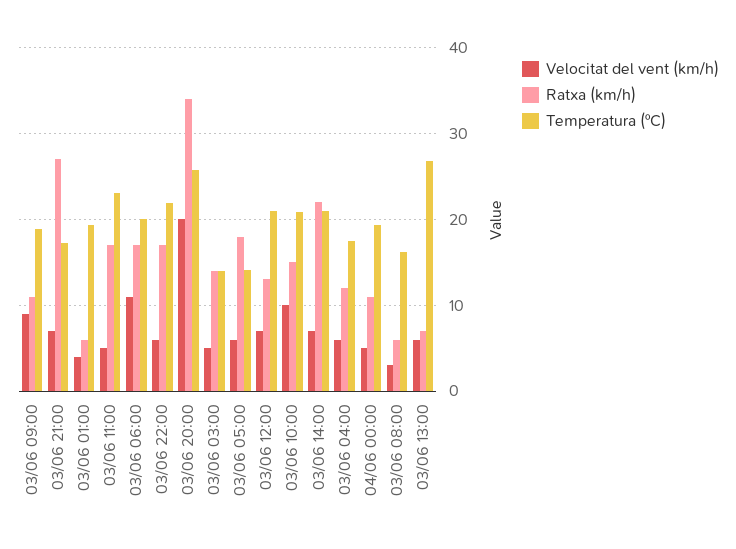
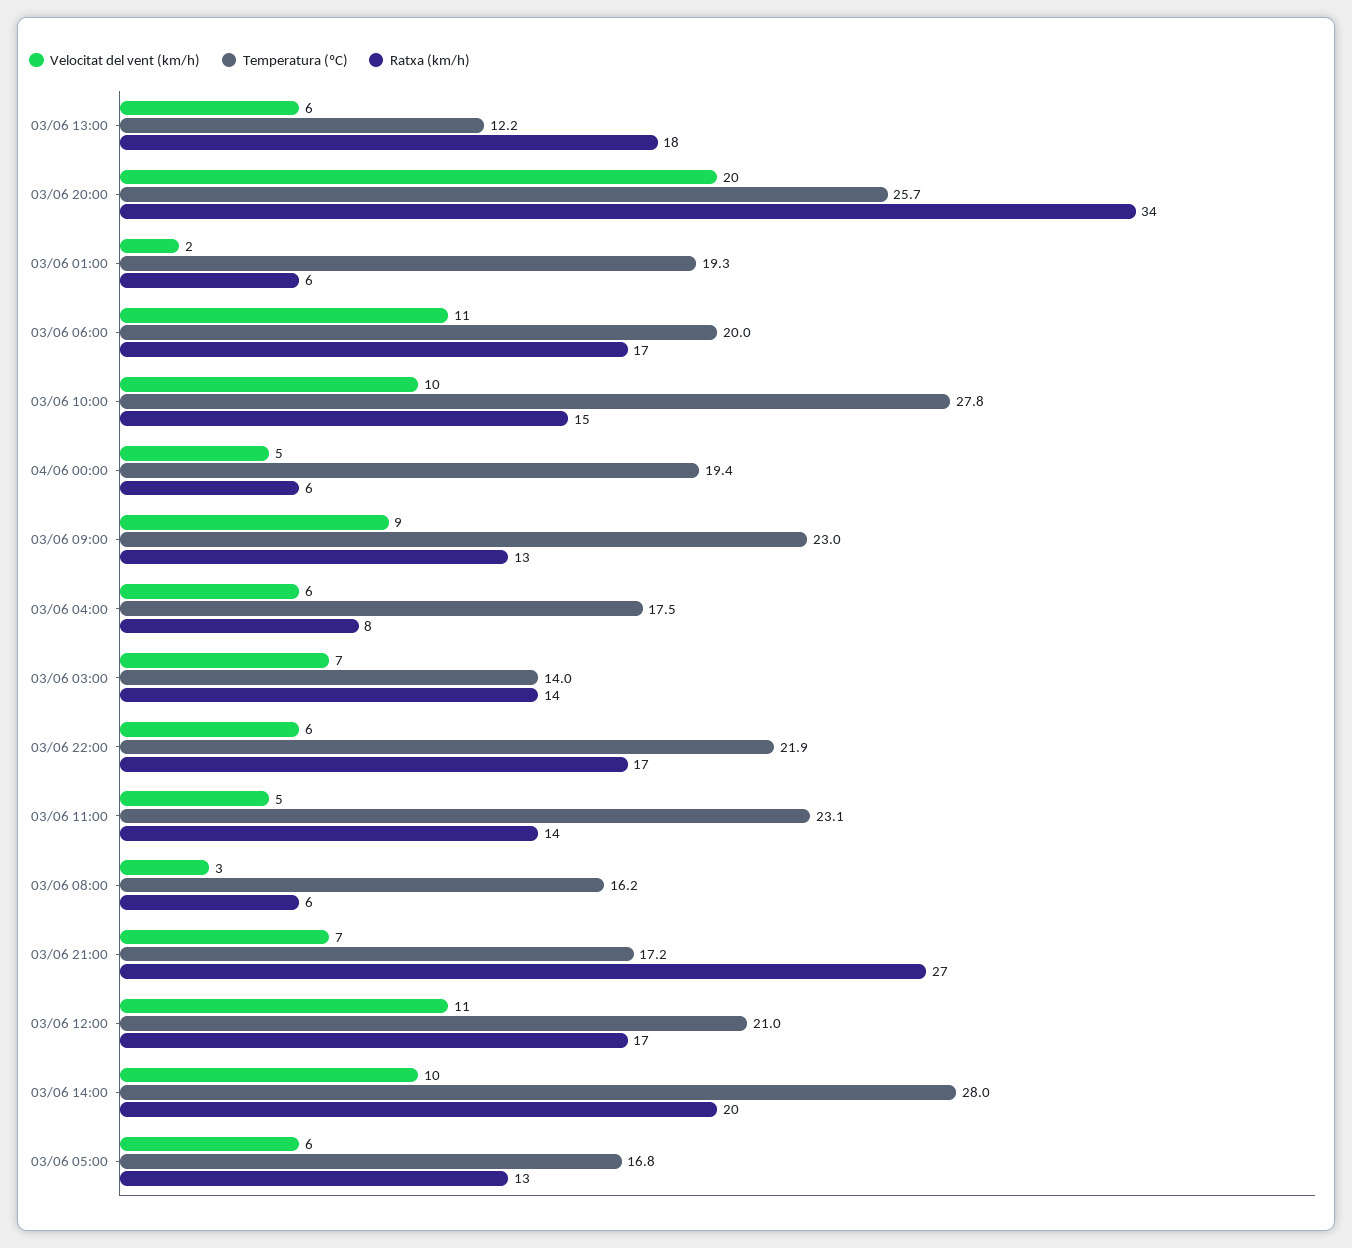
Ratxa (km/h), 03/06 09:00: 11 -> 13
Temperatura (ºC), 03/06 09:00: 19 -> 23
Velocitat del vent (km/h), 03/06 01:00: 4 -> 2
Ratxa (km/h), 03/06 11:00: 17 -> 14
Velocitat del vent (km/h), 03/06 03:00: 5 -> 7
Ratxa (km/h), 03/06 05:00: 18 -> 13
Temperatura (ºC), 03/06 05:00: 14 -> 16.8
Velocitat del vent (km/h), 03/06 12:00: 7 -> 11
Ratxa (km/h), 03/06 12:00: 13 -> 17
Temperatura (ºC), 03/06 10:00: 21 -> 27.8
Velocitat del vent (km/h), 03/06 14:00: 7 -> 10
Ratxa (km/h), 03/06 14:00: 22 -> 20
Temperatura (ºC), 03/06 14:00: 21 -> 28
Ratxa (km/h), 03/06 04:00: 12 -> 8
Ratxa (km/h), 04/06 00:00: 11 -> 6
Ratxa (km/h), 03/06 13:00: 7 -> 18
Temperatura (ºC), 03/06 13:00: 27 -> 12.2

